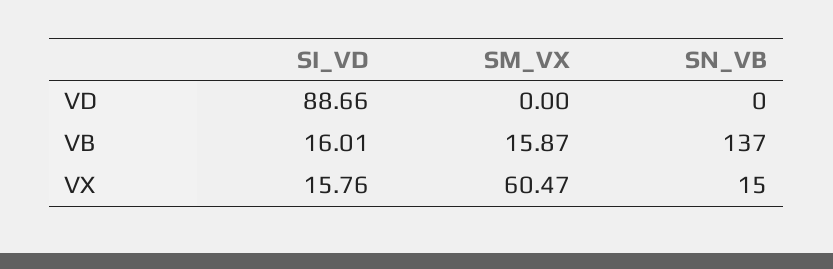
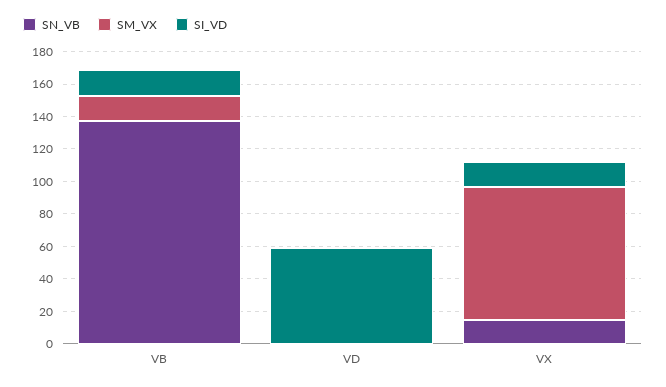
SI_VD, VD: 88.66 -> 60
SM_VX, VX: 60.47 -> 80

